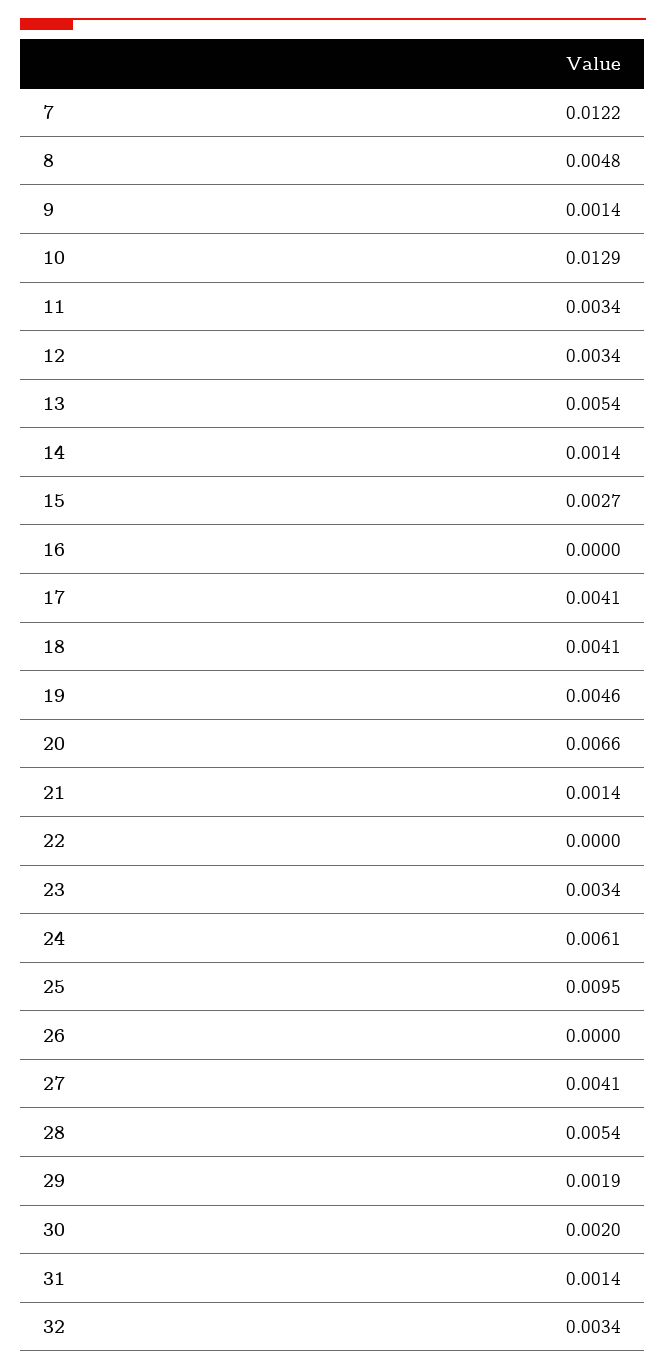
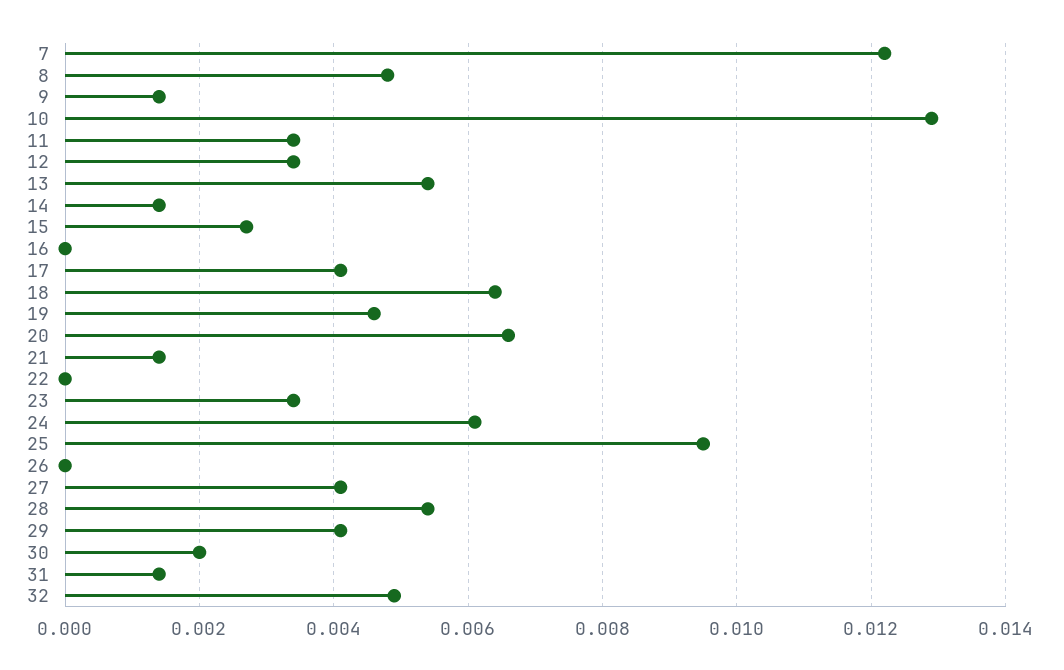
18: 0.0041 -> 0.0065
29: 0.0019 -> 0.004
32: 0.0034 -> 0.005

